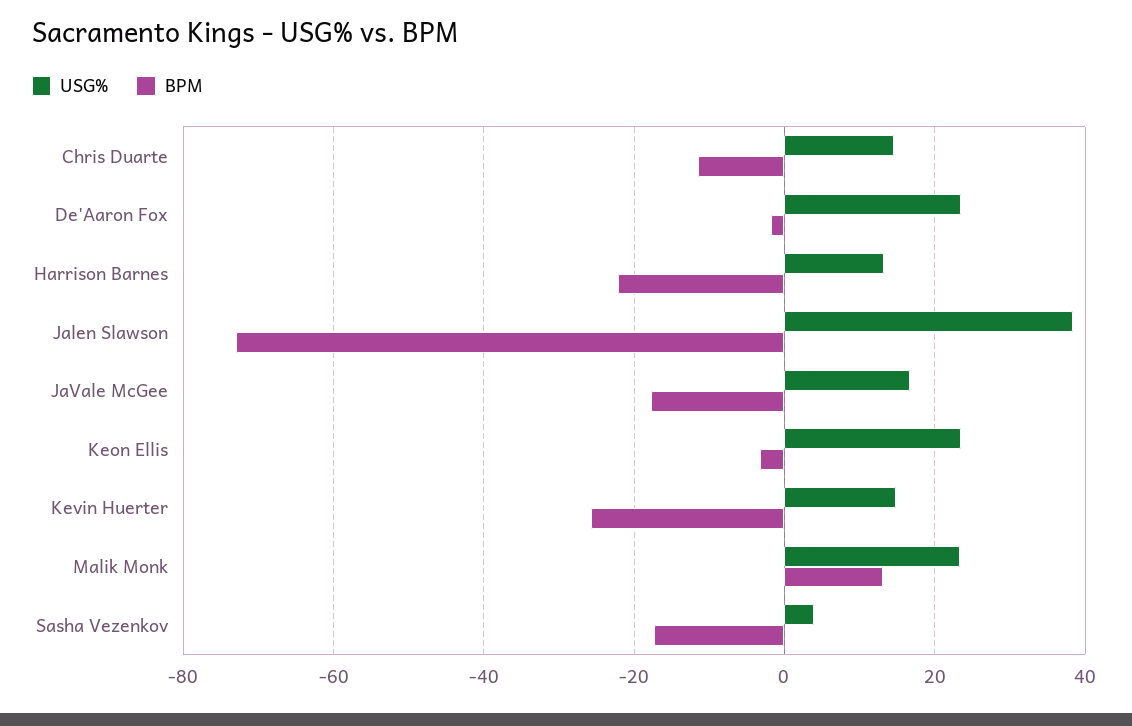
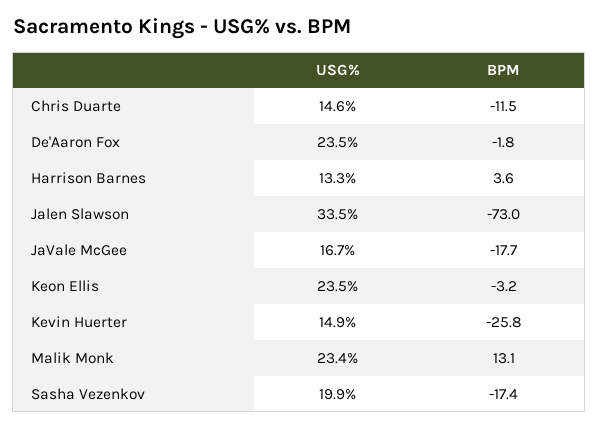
BPM, Harrison Barnes: -22 -> 3.6
USG%, Jalen Slawson: 38 -> 33.5
USG%, Sasha Vezenkov: 4 -> 19.9

